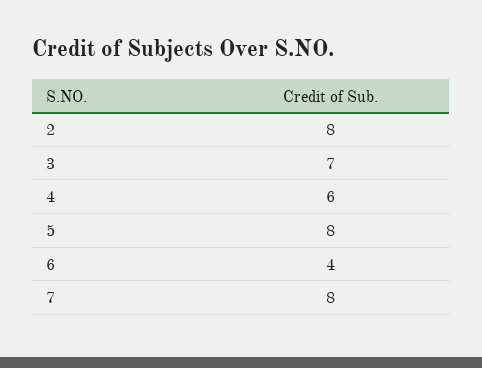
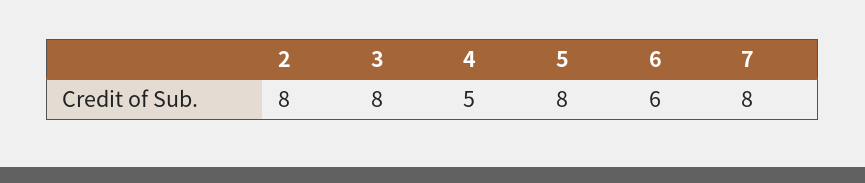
3: 7 -> 8
4: 6 -> 5
6: 4 -> 6

